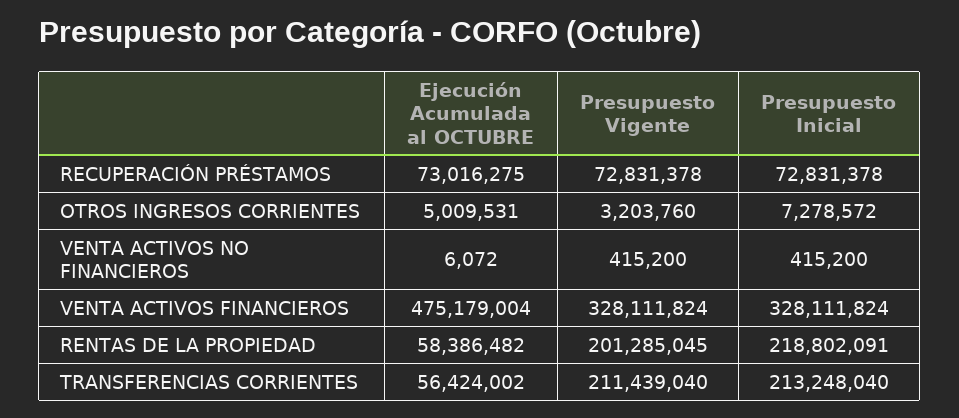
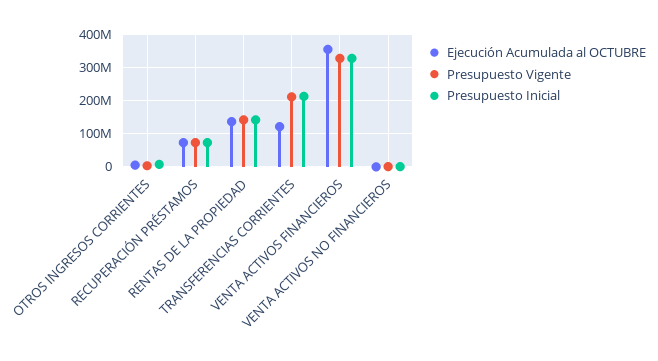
Ejecución Acumulada al OCTUBRE, VENTA ACTIVOS FINANCIEROS: 475179004 -> 360000000
Ejecución Acumulada al OCTUBRE, RENTAS DE LA PROPIEDAD: 58386482 -> 140000000
Presupuesto Vigente, RENTAS DE LA PROPIEDAD: 201285045 -> 140000000
Presupuesto Inicial, RENTAS DE LA PROPIEDAD: 218802091 -> 140000000
Ejecución Acumulada al OCTUBRE, TRANSFERENCIAS CORRIENTES: 56424002 -> 120000000

